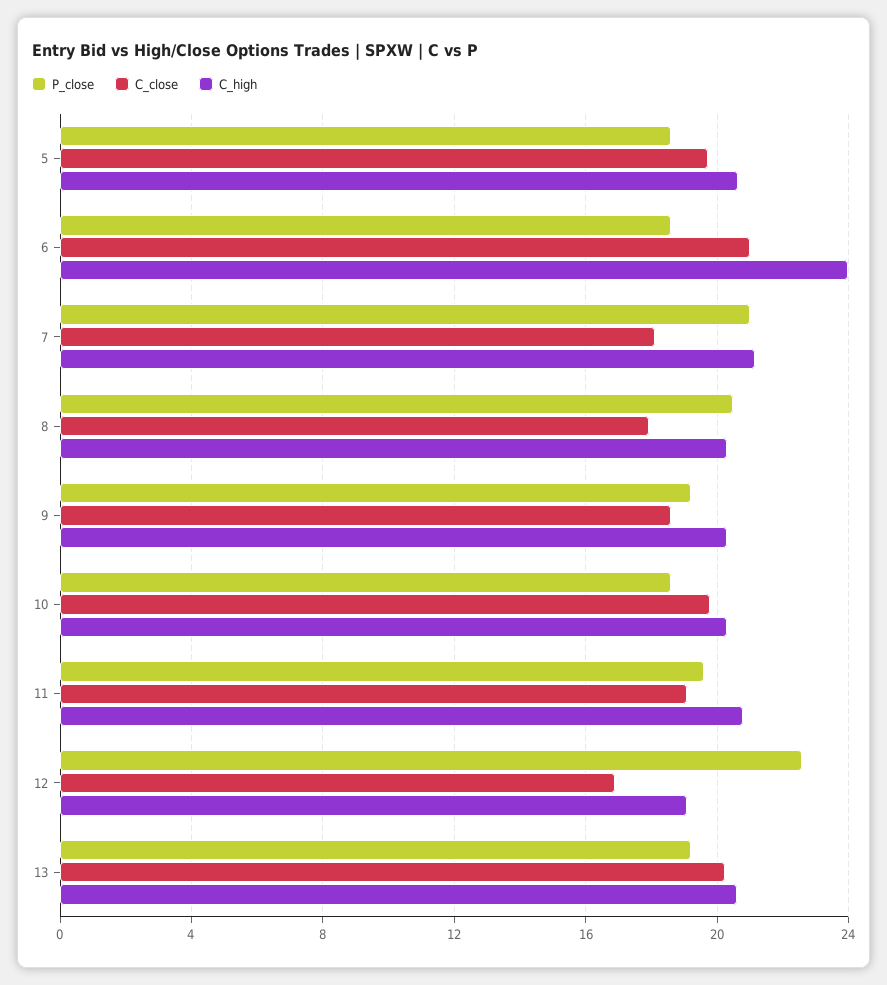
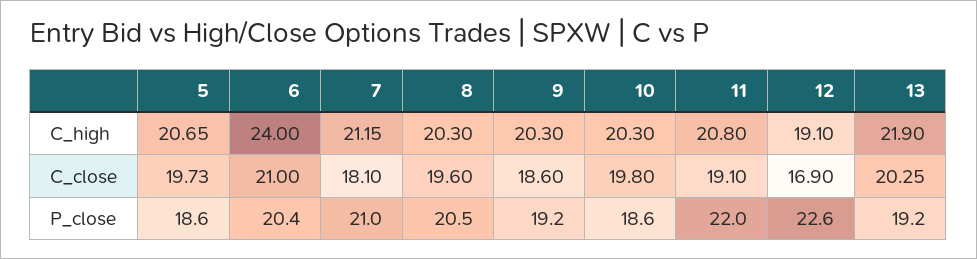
P_close, 6: 18.5 -> 20.4
C_close, 8: 18 -> 19.6
P_close, 11: 19.5 -> 22
C_high, 13: 20.5 -> 21.9

